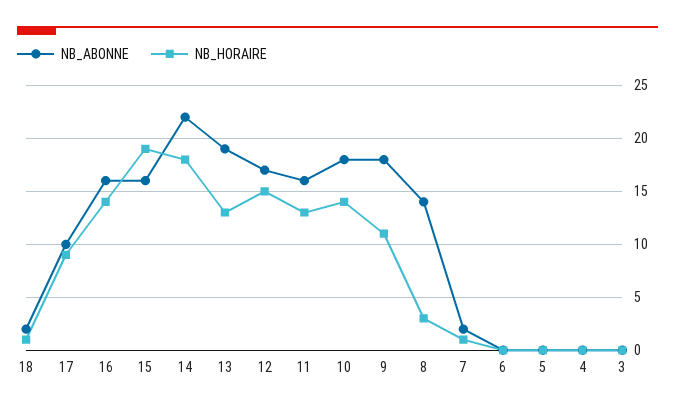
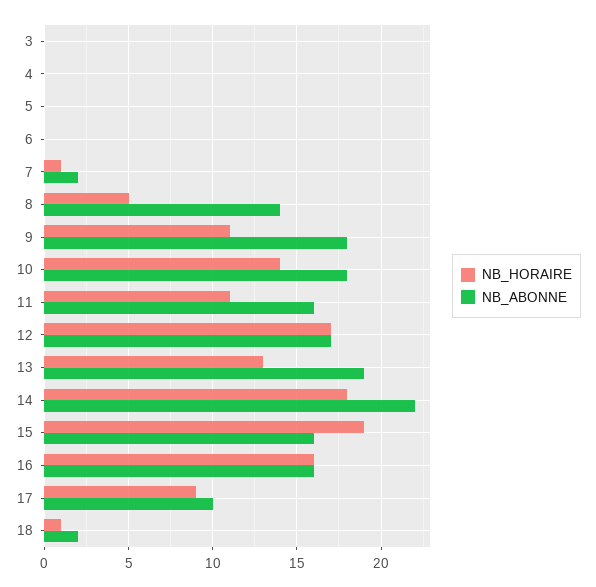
NB_HORAIRE, 16: 14 -> 16
NB_HORAIRE, 12: 15 -> 17
NB_HORAIRE, 11: 13 -> 11
NB_HORAIRE, 8: 3 -> 5

